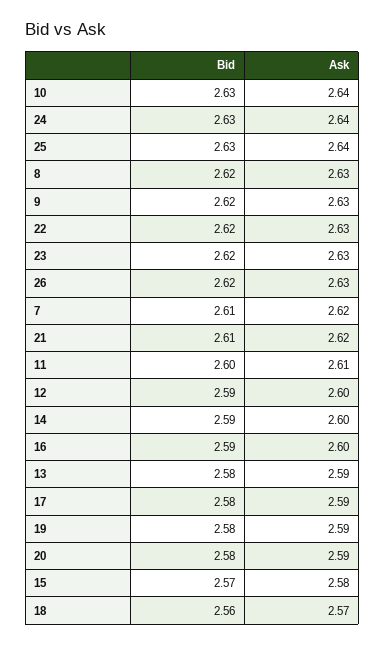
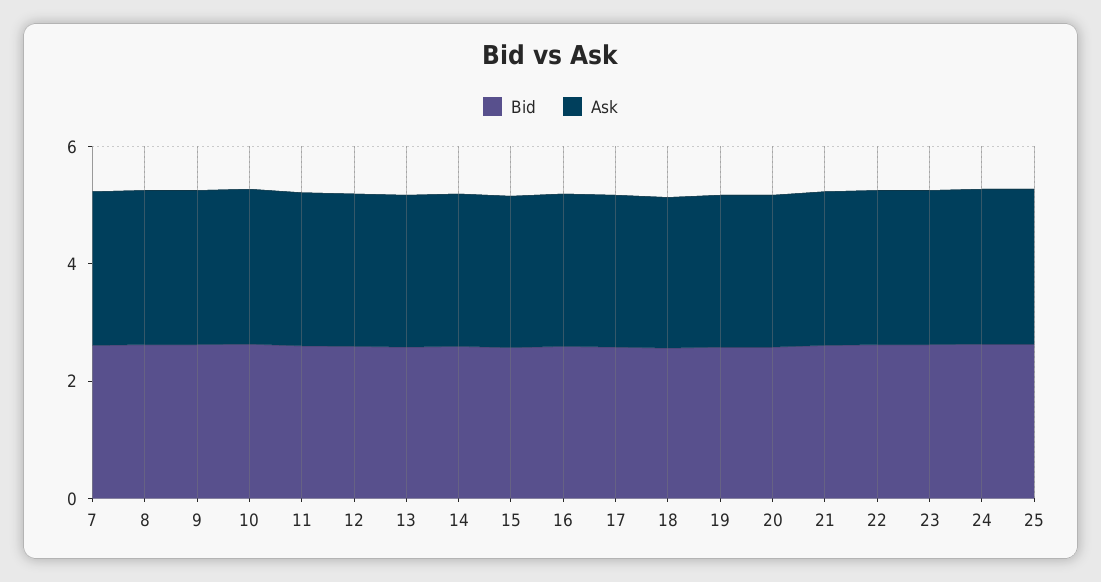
Bid, 26: 2.62 -> none
Ask, 26: 2.63 -> none

